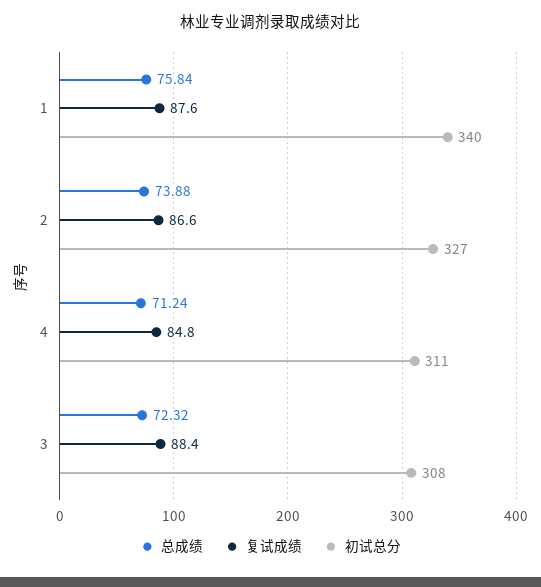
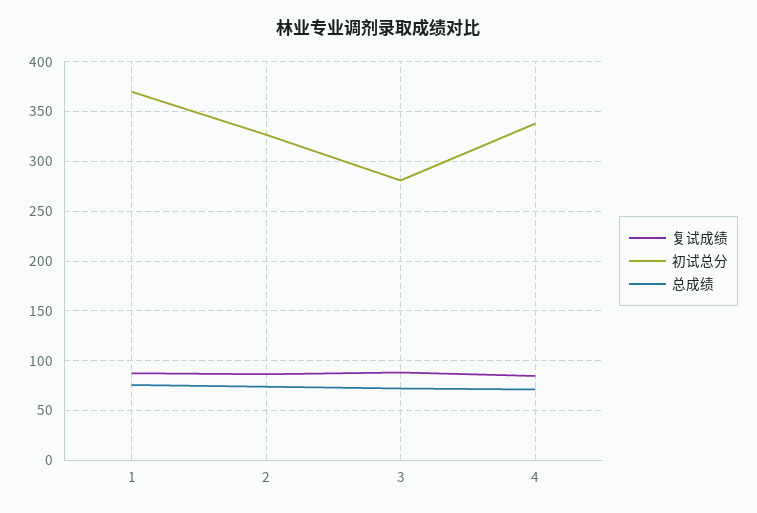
初试总分, 1: 340 -> 370
初试总分, 4: 311 -> 340
初试总分, 3: 308 -> 280

